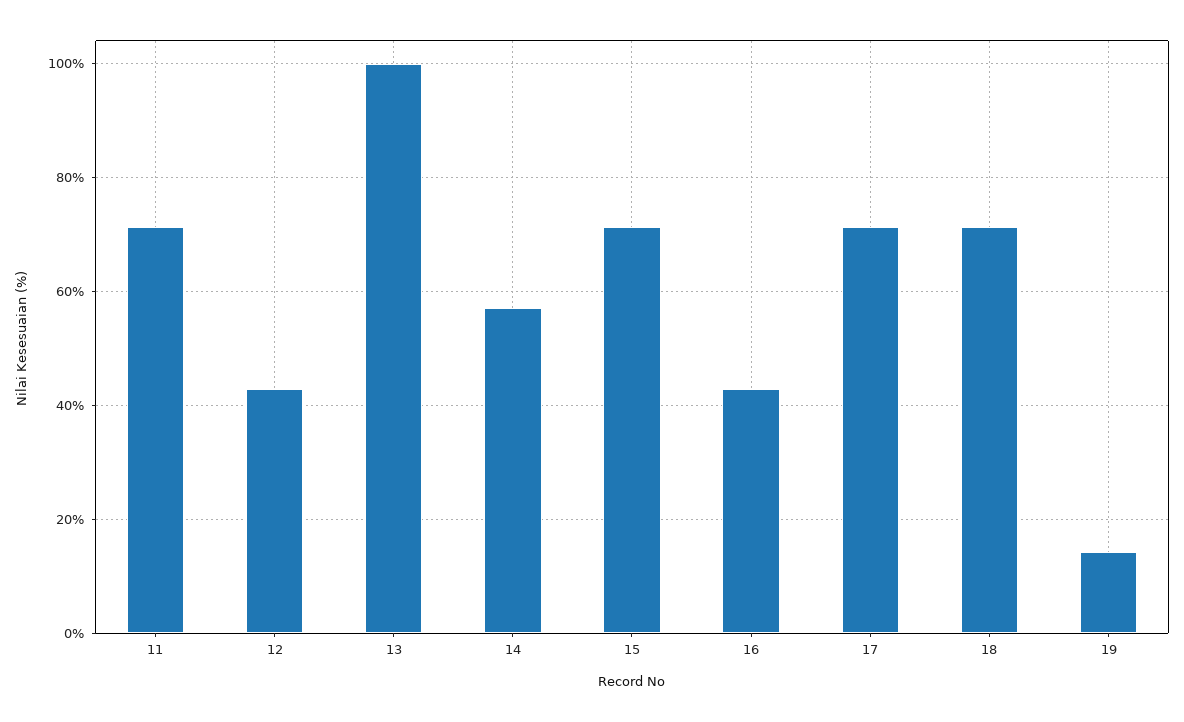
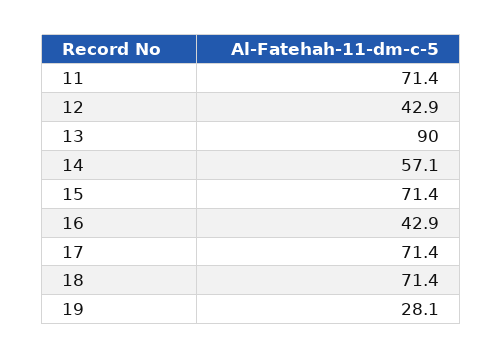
13: 100 -> 90
19: 14 -> 28.1

